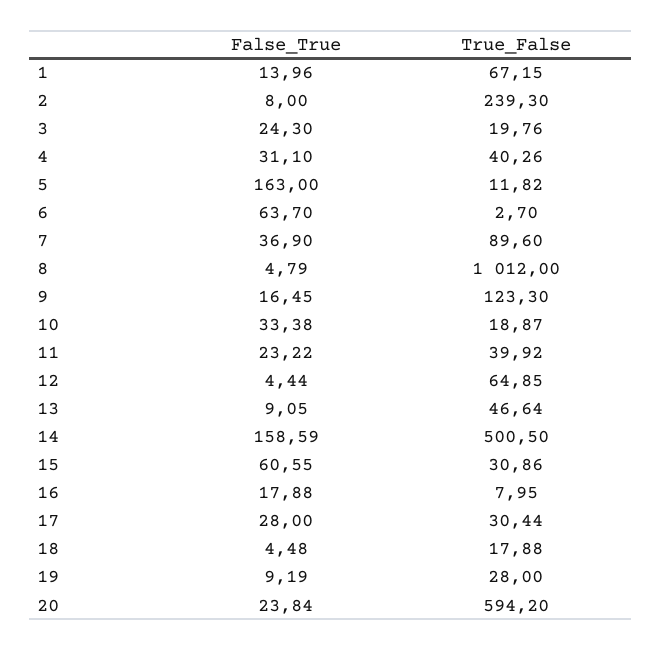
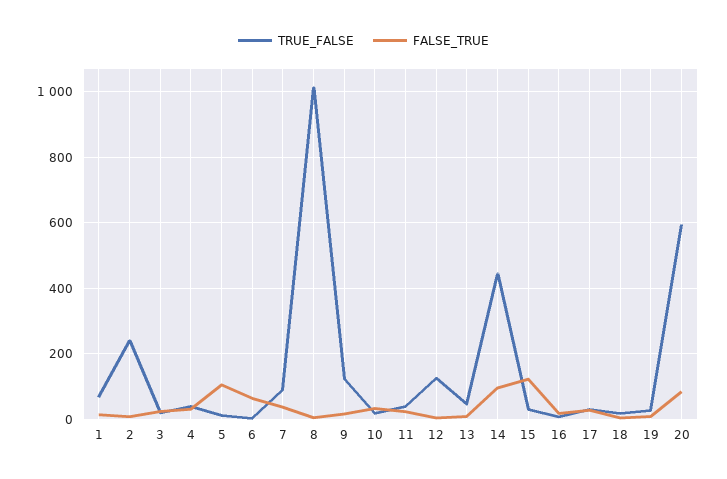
False_True, 5: 163 -> 100
True_False, 12: 64.85 -> 120
False_True, 14: 158.59 -> 100
True_False, 14: 500.5 -> 440
False_True, 15: 60.55 -> 120
False_True, 20: 23.84 -> 80

